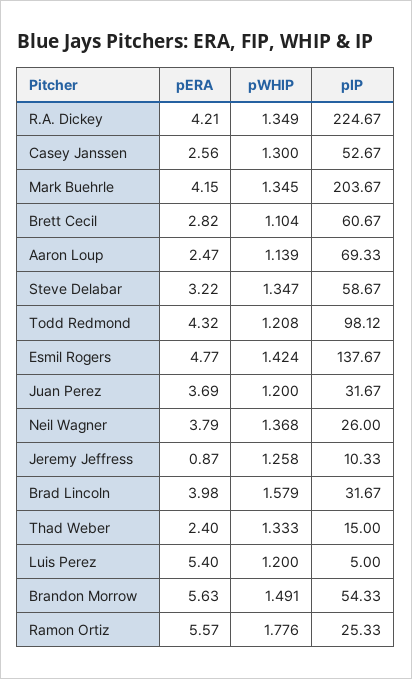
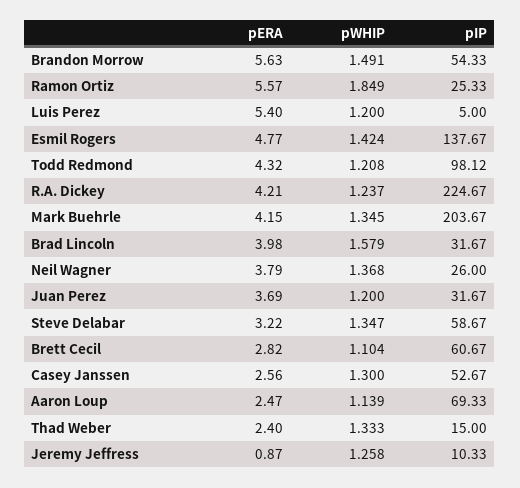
pWHIP, R.A. Dickey: 1.349 -> 1.237
pWHIP, Ramon Ortiz: 1.776 -> 1.849

